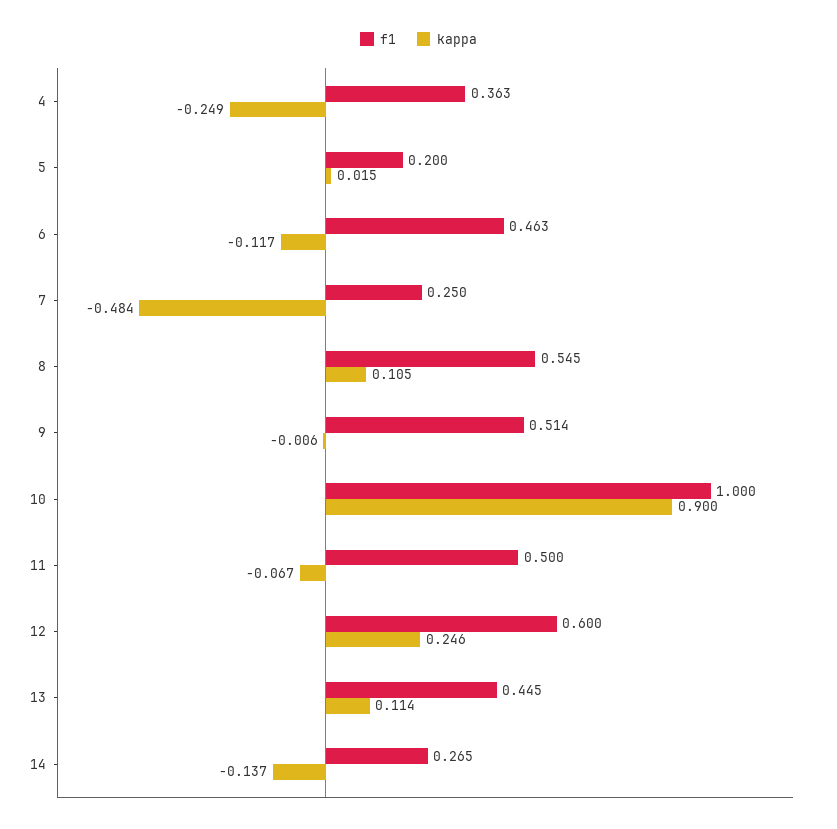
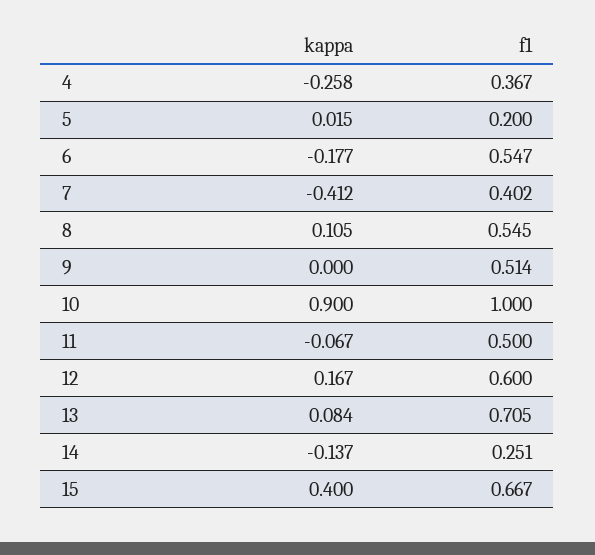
f1, 4: 0.363 -> 0.367
kappa, 4: -0.249 -> -0.258
f1, 6: 0.463 -> 0.547
kappa, 6: -0.117 -> -0.177
f1, 7: 0.25 -> 0.402
kappa, 7: -0.484 -> -0.412
kappa, 9: -0.006 -> 0
kappa, 12: 0.246 -> 0.167
f1, 13: 0.445 -> 0.705
kappa, 13: 0.114 -> 0.084
f1, 14: 0.265 -> 0.251
kappa, 15: none -> 0.4
f1, 15: none -> 0.667

